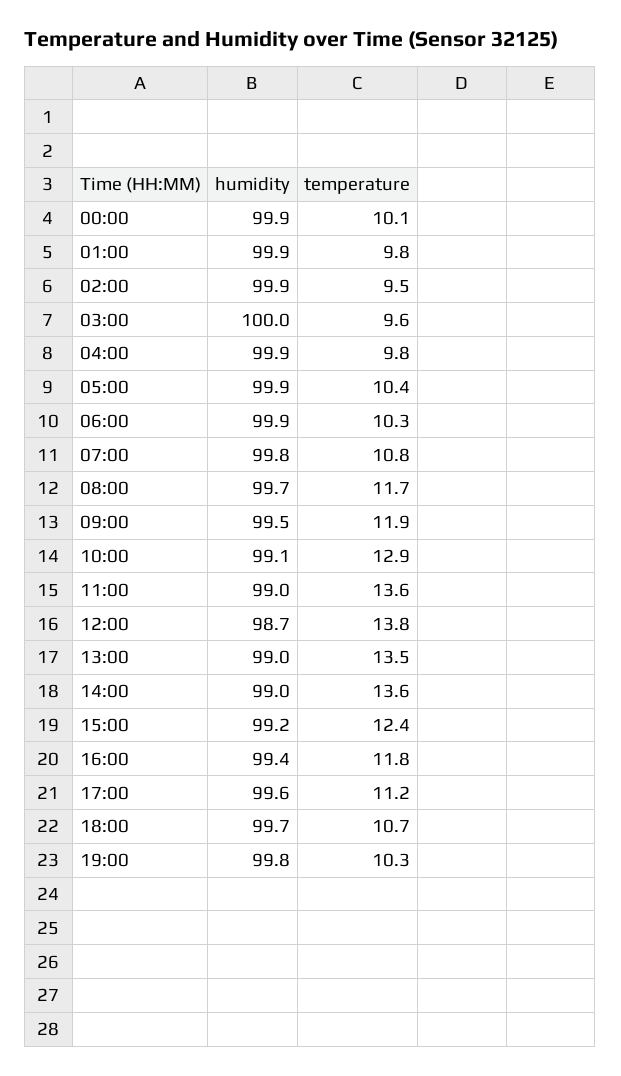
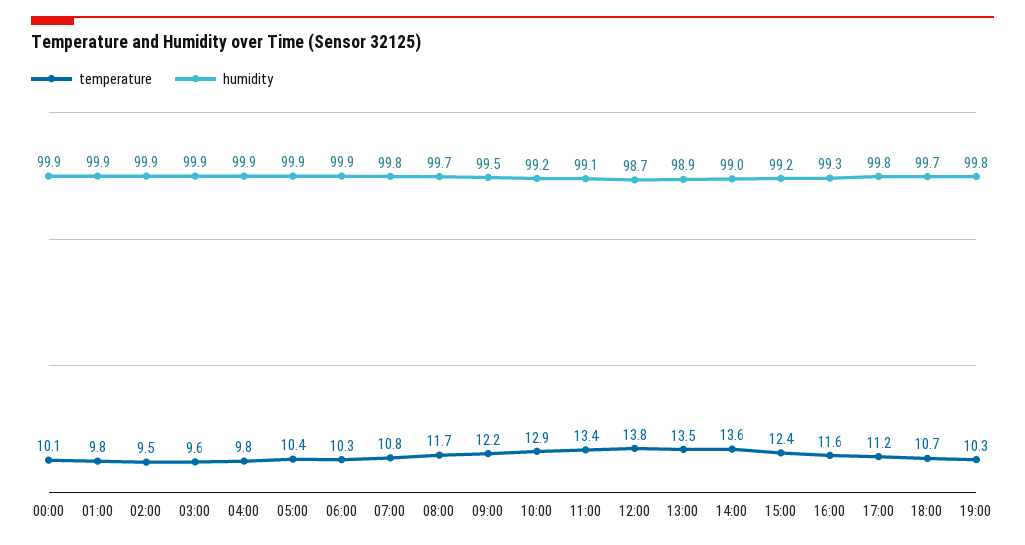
humidity, 03:00: 100 -> 99.9
temperature, 09:00: 11.9 -> 12.2
humidity, 10:00: 99.1 -> 99.2
humidity, 11:00: 99 -> 99.1
temperature, 11:00: 13.6 -> 13.4
humidity, 13:00: 99 -> 98.9
humidity, 16:00: 99.4 -> 99.3
temperature, 16:00: 11.8 -> 11.6
humidity, 17:00: 99.6 -> 99.8

